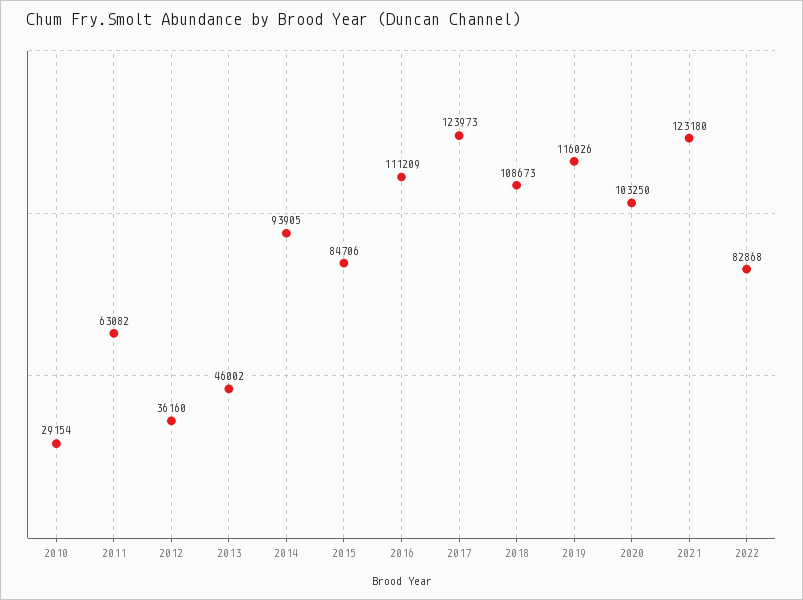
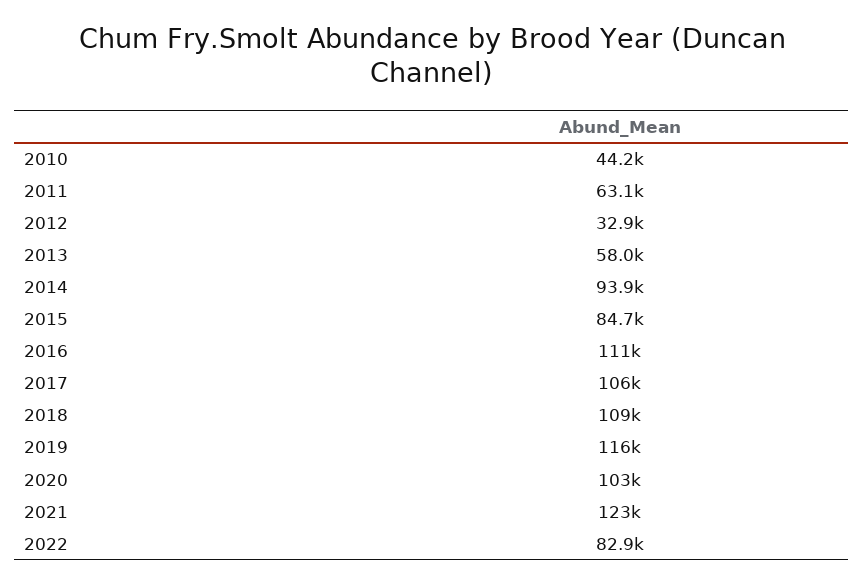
2010: 29154 -> 44200
2012: 36160 -> 32900
2013: 46002 -> 58000
2017: 123973 -> 106000

